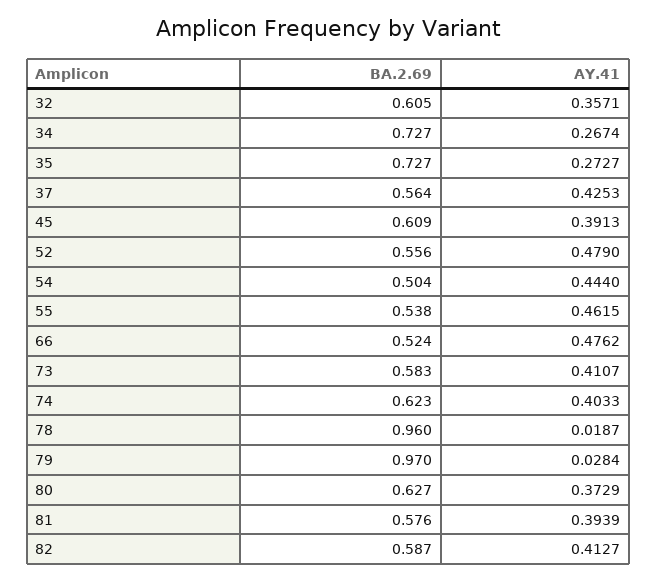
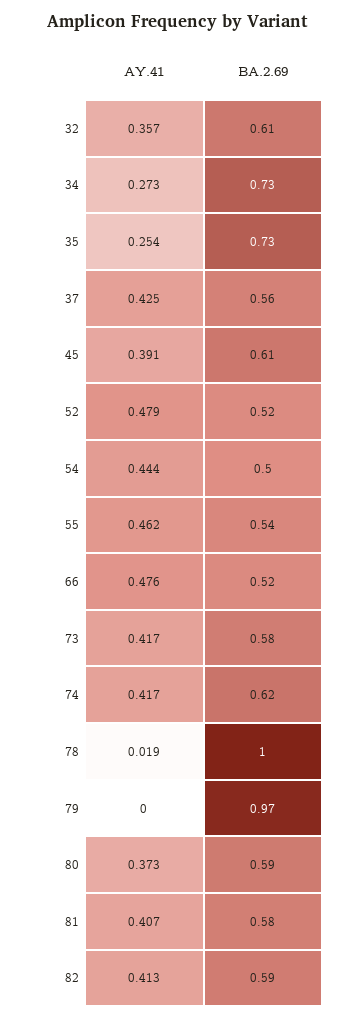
AY.41, 34: 0.2674 -> 0.273
AY.41, 35: 0.2727 -> 0.254
BA.2.69, 52: 0.556 -> 0.52
AY.41, 73: 0.4107 -> 0.417
AY.41, 74: 0.4033 -> 0.417
BA.2.69, 78: 0.96 -> 1
AY.41, 79: 0.0284 -> 0
BA.2.69, 80: 0.627 -> 0.59
AY.41, 81: 0.3939 -> 0.407

